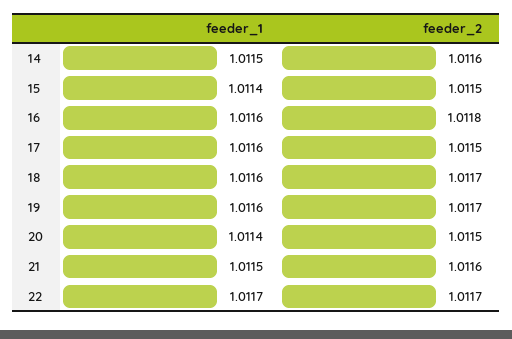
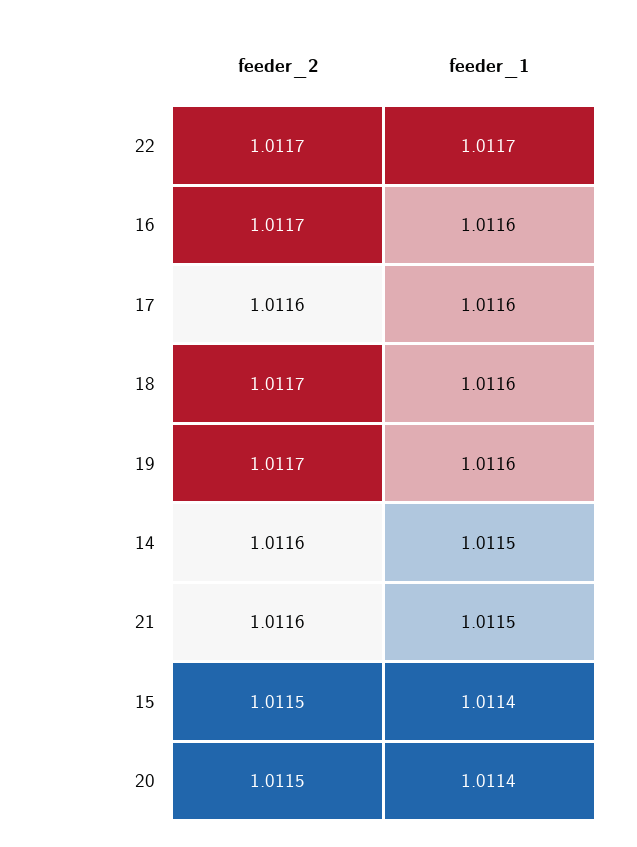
feeder_2, 16: 1.0118 -> 1.0117
feeder_2, 17: 1.0115 -> 1.0116

